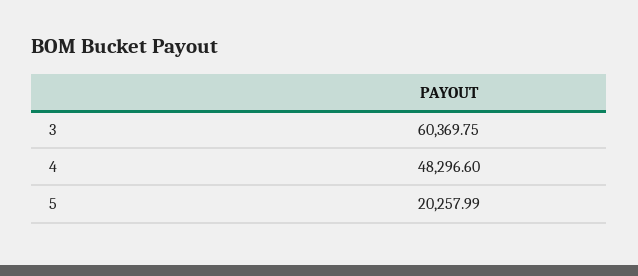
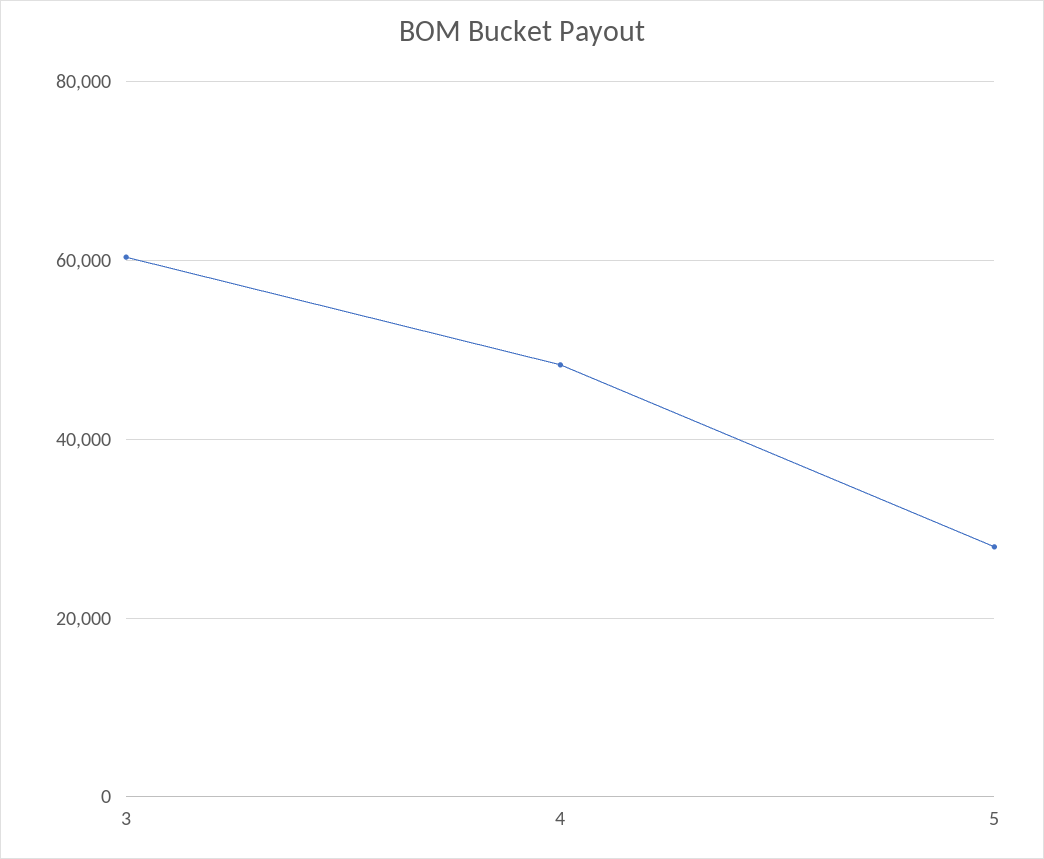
5: 20257.99 -> 28000

